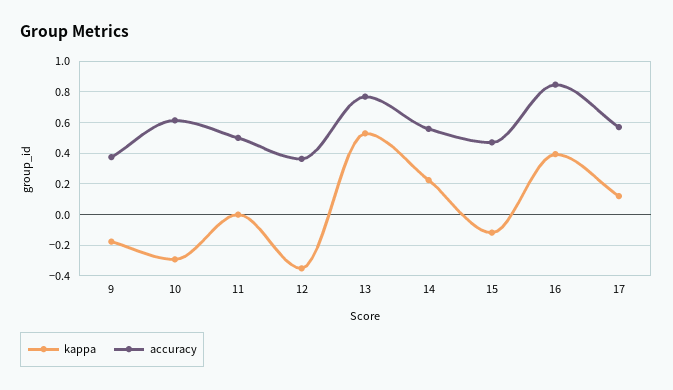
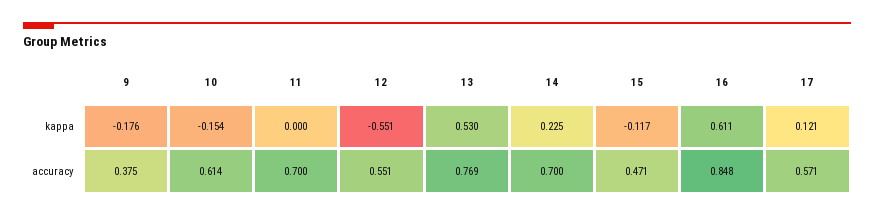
kappa, 10: -0.3 -> -0.154
accuracy, 11: 0.5 -> 0.7
kappa, 12: -0.35 -> -0.551
accuracy, 12: 0.35 -> 0.551
accuracy, 14: 0.55 -> 0.7
kappa, 16: 0.4 -> 0.611

